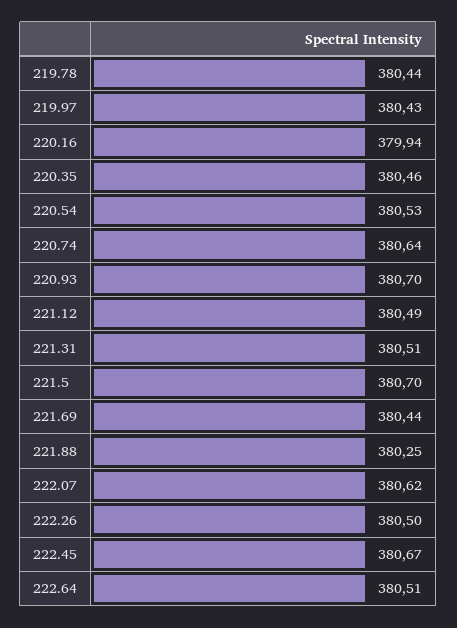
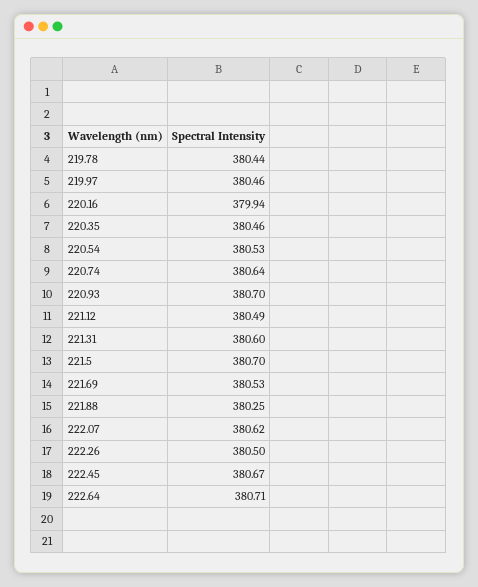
219.97: 380.43 -> 380.46
221.31: 380.51 -> 380.6
221.69: 380.44 -> 380.53
222.64: 380.51 -> 380.71

